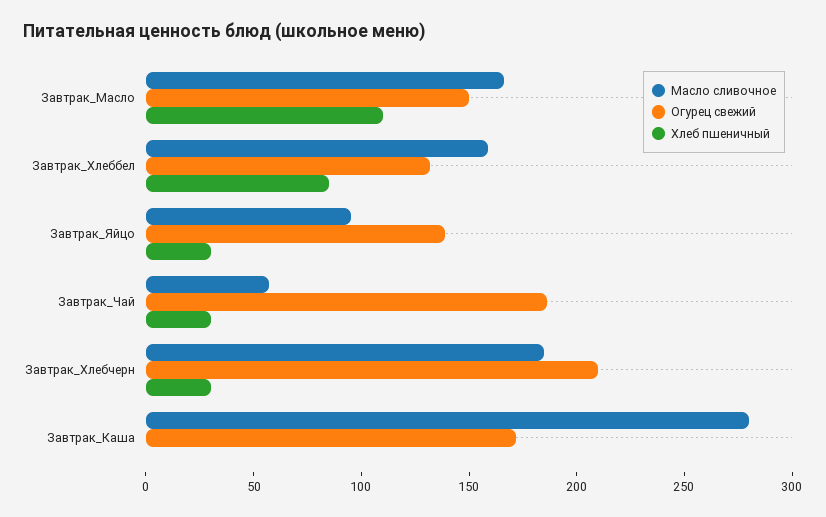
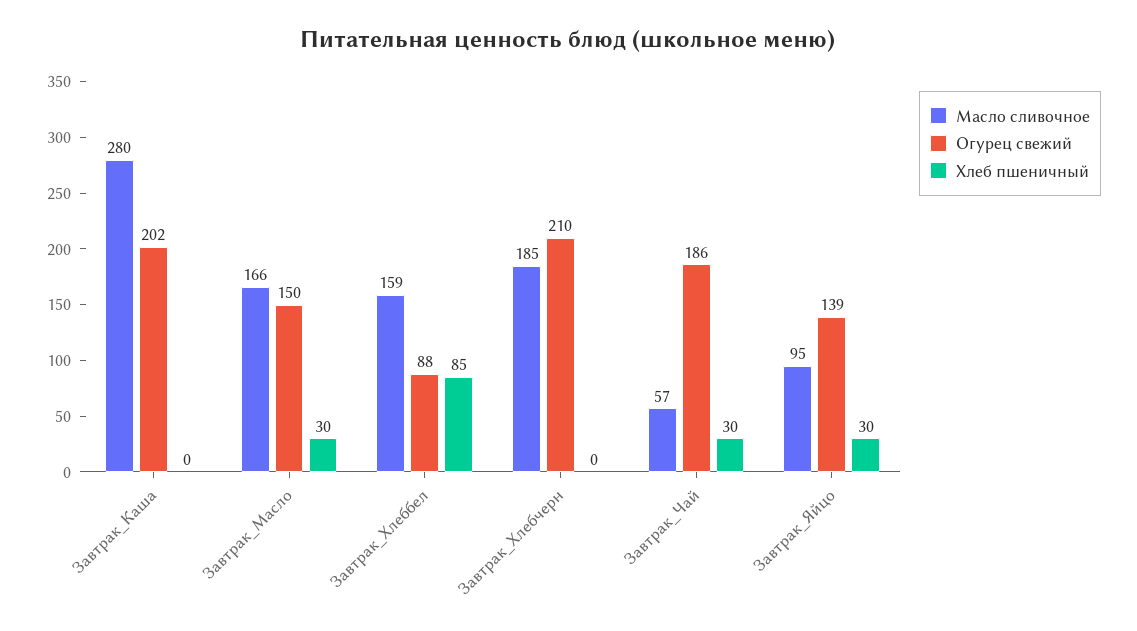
Хлеб пшеничный, Завтрак_Масло: 110 -> 30
Огурец свежий, Завтрак_Хлеббел: 130 -> 88
Хлеб пшеничный, Завтрак_Хлебчерн: 30 -> 0
Огурец свежий, Завтрак_Каша: 170 -> 202

